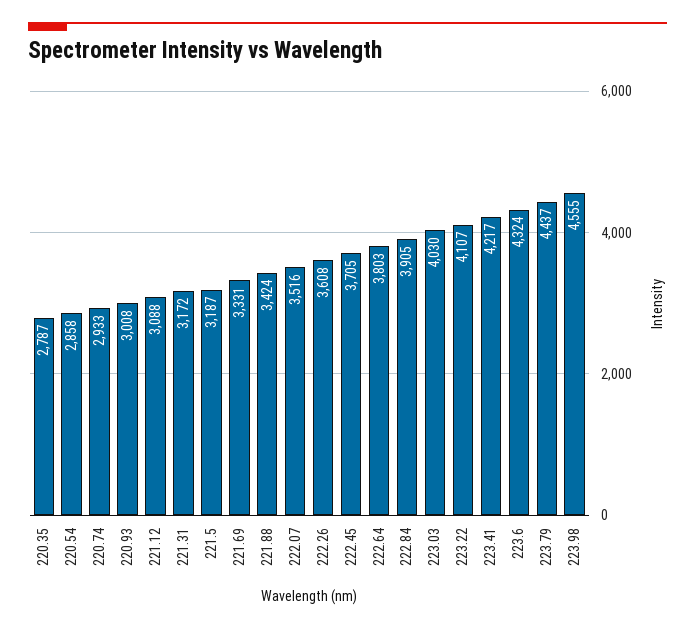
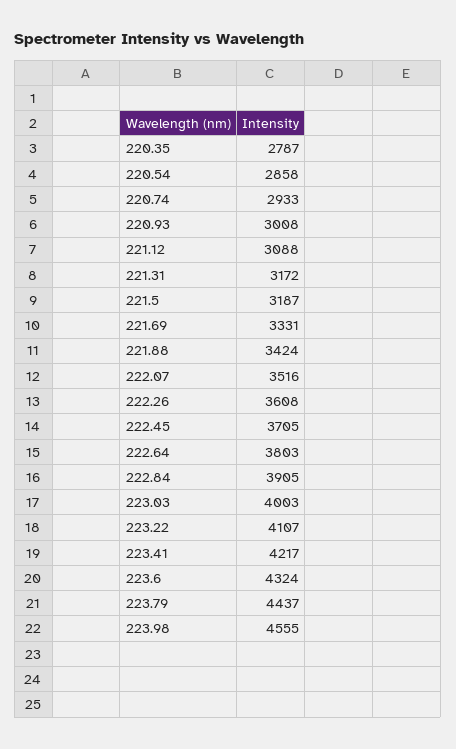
223.03: 4030 -> 4003

